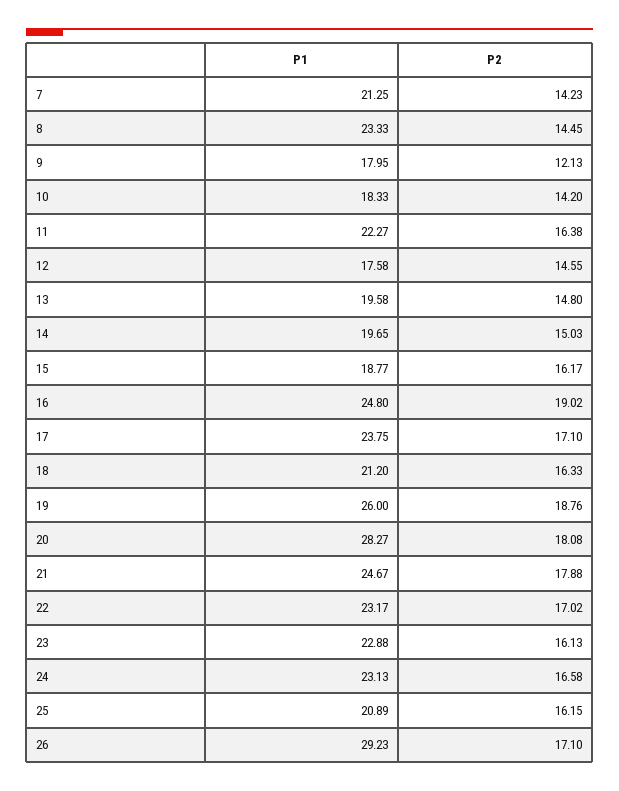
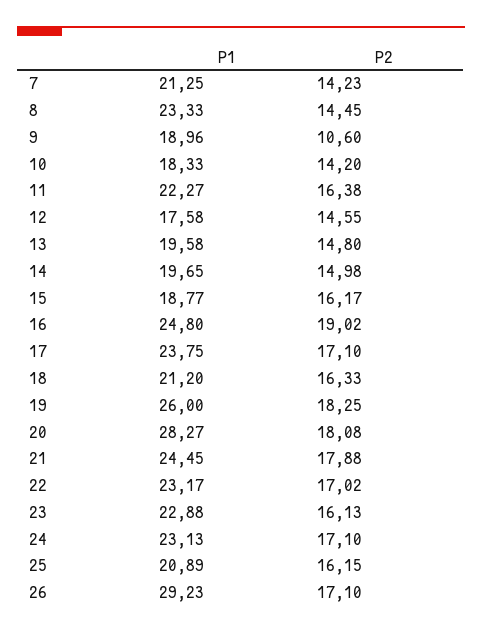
P1, 9: 17.95 -> 18.96
P2, 9: 12.13 -> 10.6
P2, 14: 15.03 -> 14.98
P2, 19: 18.76 -> 18.25
P1, 21: 24.67 -> 24.45
P2, 24: 16.58 -> 17.1

